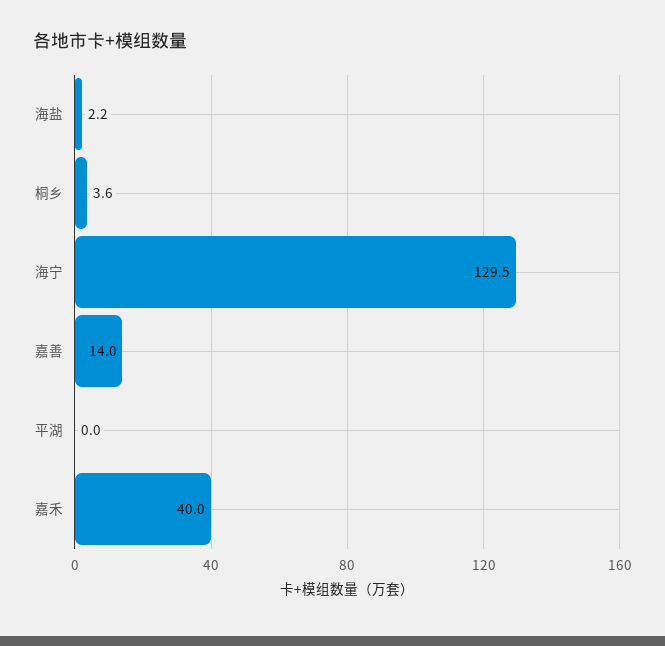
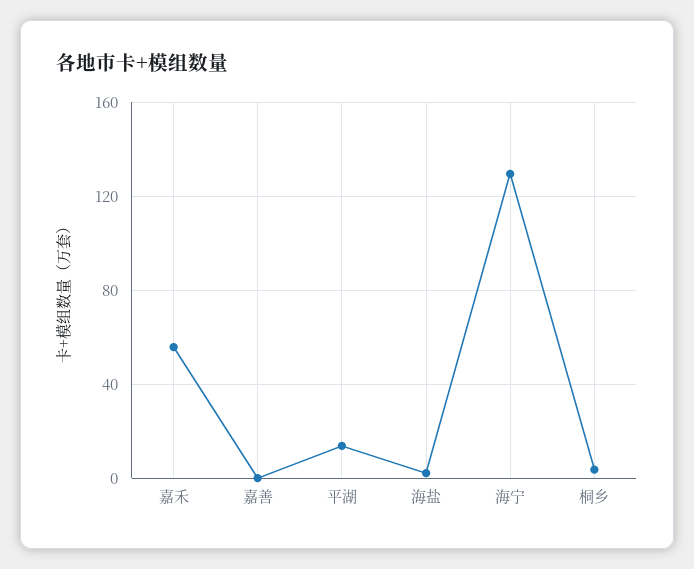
嘉善: 14 -> 0
平湖: 0 -> 15
嘉禾: 40 -> 55

